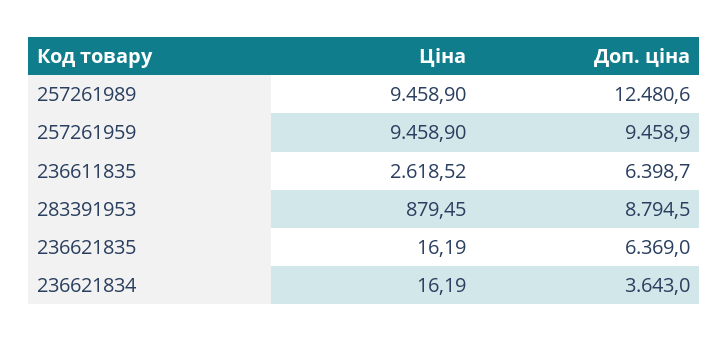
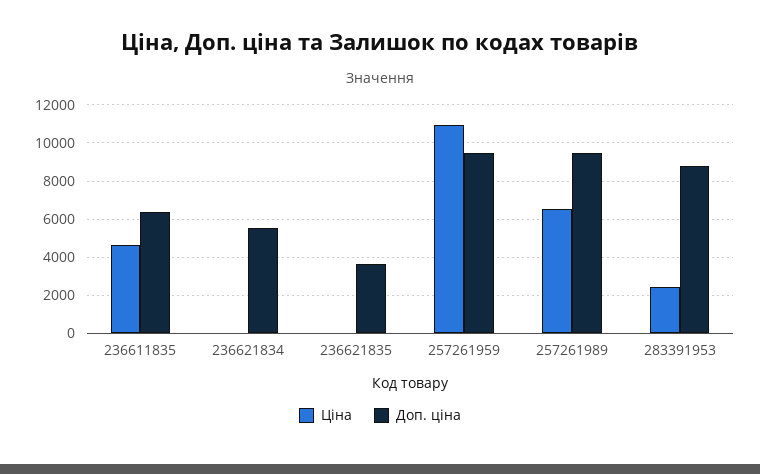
Ціна, 257261989: 9458.9 -> 6500
Доп. ціна, 257261989: 12480.6 -> 9500
Ціна, 257261959: 9458.9 -> 11000
Ціна, 236611835: 2618.52 -> 4500
Ціна, 283391953: 879.45 -> 2500
Доп. ціна, 236621835: 6369 -> 3500
Доп. ціна, 236621834: 3643 -> 5500

